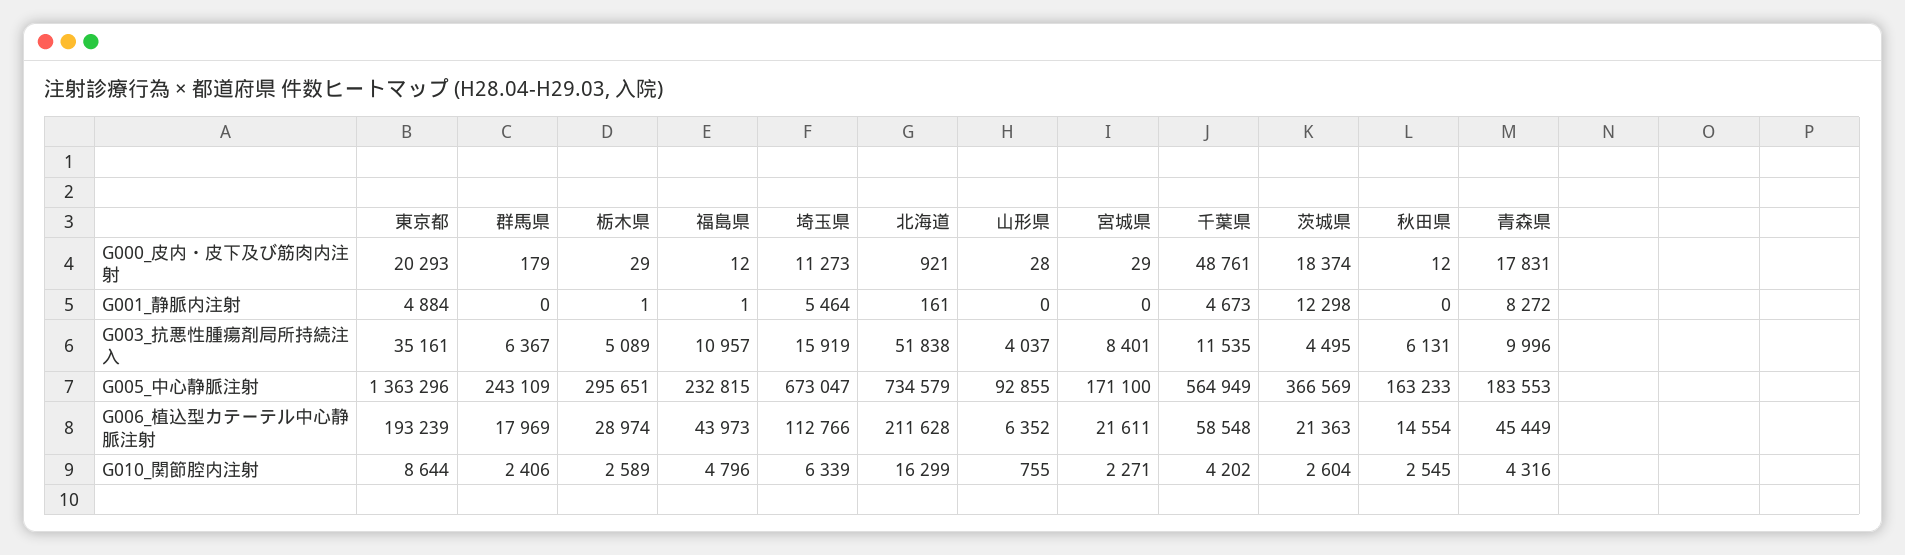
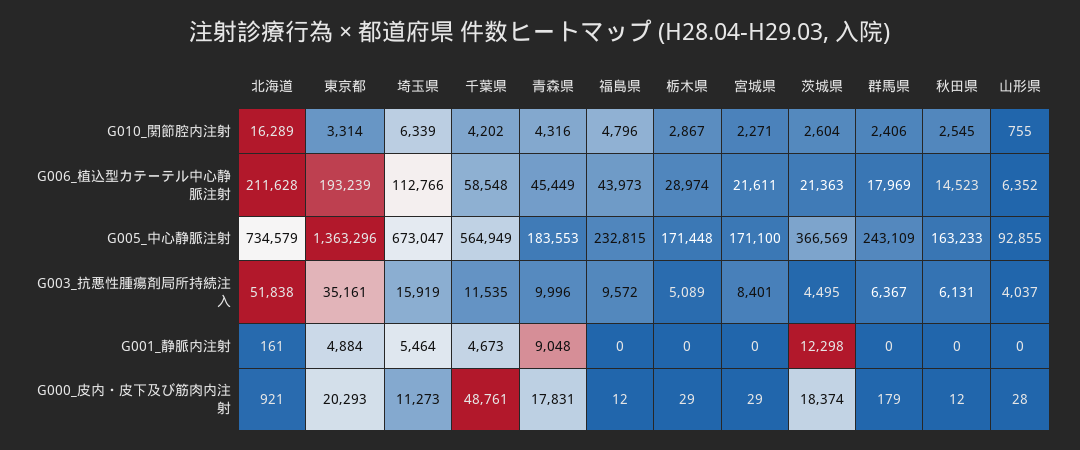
栃木県, G001_静脈内注射: 1 -> 0
福島県, G001_静脈内注射: 1 -> 0
青森県, G001_静脈内注射: 8272 -> 9048
福島県, G003_抗悪性腫瘍剤局所持続注入: 10957 -> 9572
栃木県, G005_中心静脈注射: 295651 -> 171448
秋田県, G006_植込型カテーテル中心静脈注射: 14554 -> 14523
東京都, G010_関節腔内注射: 8644 -> 3314
栃木県, G010_関節腔内注射: 2589 -> 2867
北海道, G010_関節腔内注射: 16299 -> 16289

